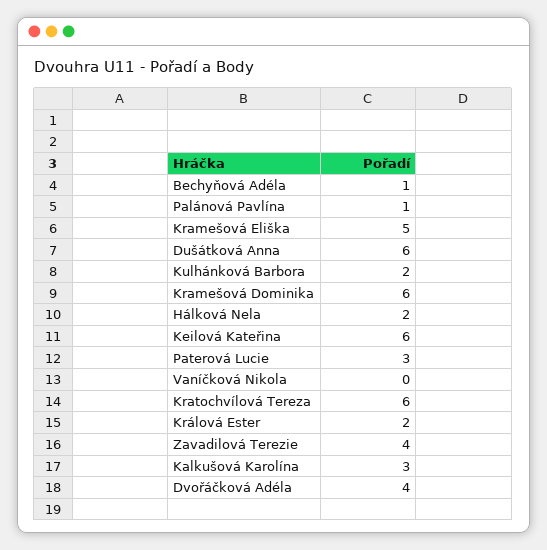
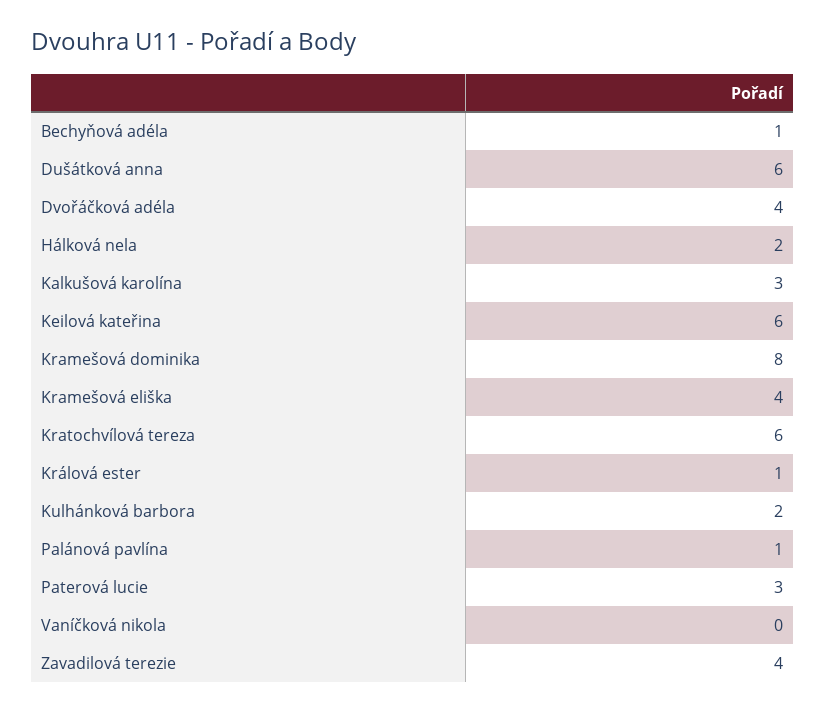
Kramešová Eliška: 5 -> 4
Kramešová Dominika: 6 -> 8
Králová Ester: 2 -> 1

